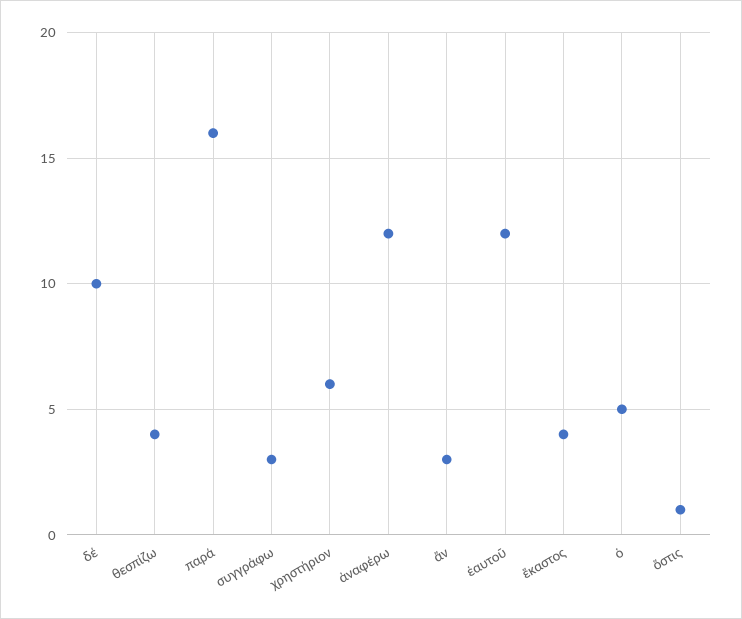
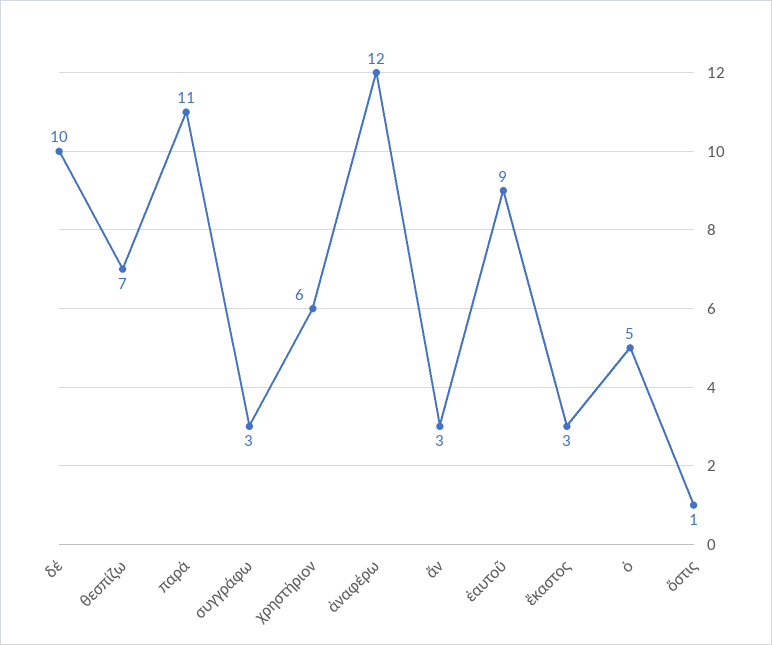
θεσπίζω: 4 -> 7
παρά: 16 -> 11
ἑαυτοῦ: 12 -> 9
ἕκαστος: 4 -> 3

